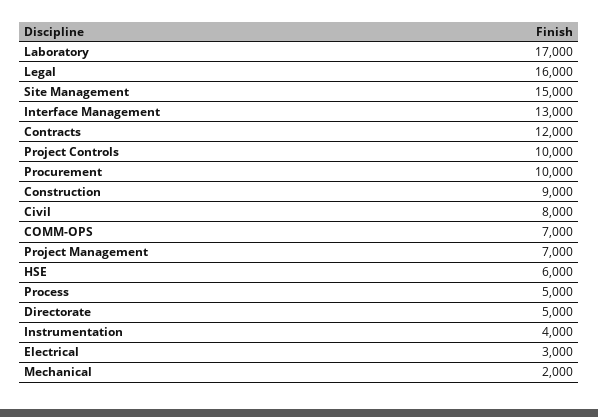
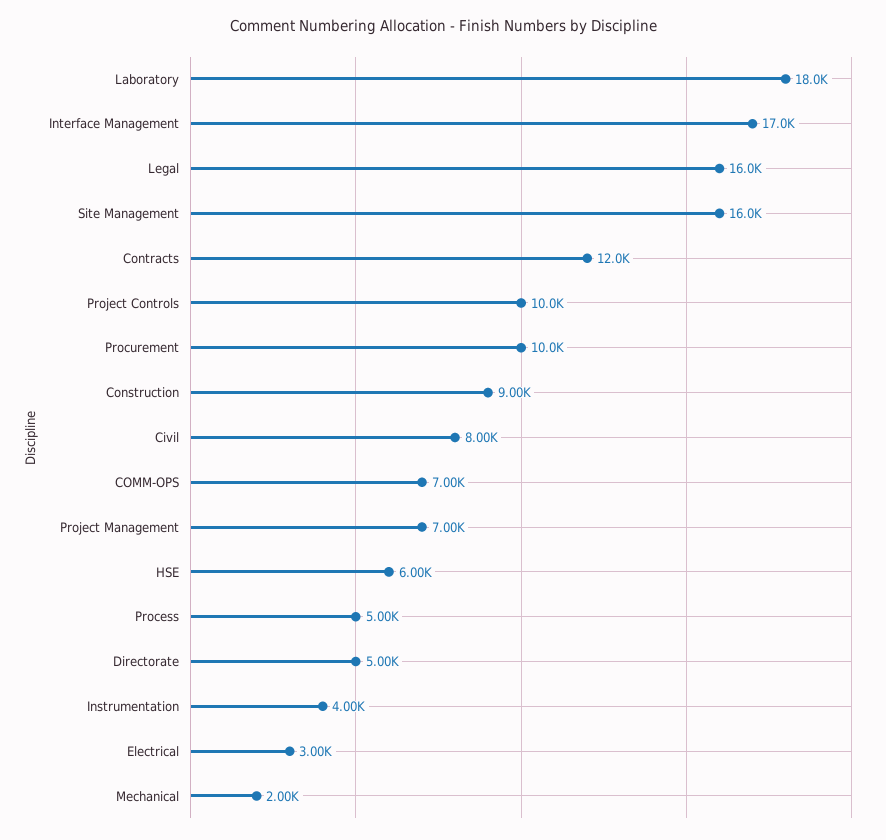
Laboratory: 17000 -> 18000
Site Management: 15000 -> 16000
Interface Management: 13000 -> 17000

